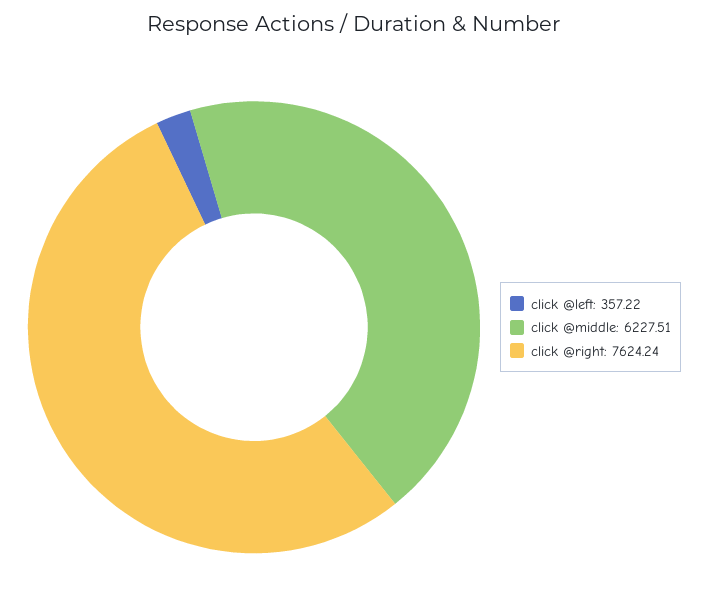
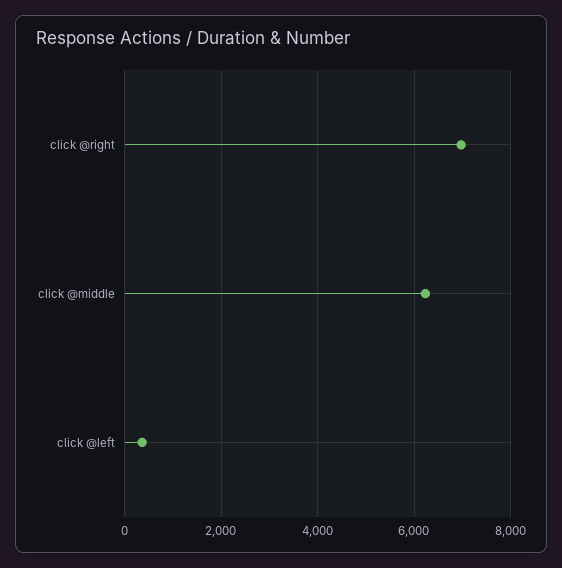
click @right: 7624.24 -> 7000

